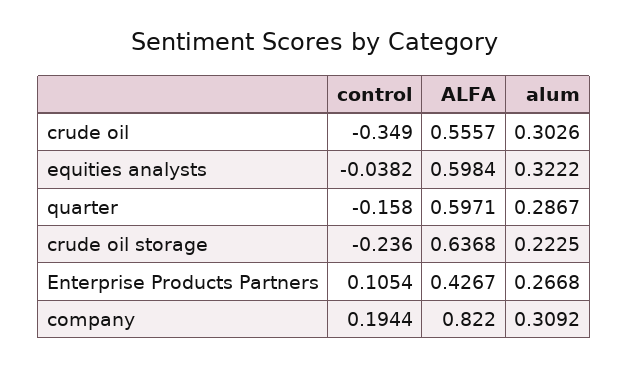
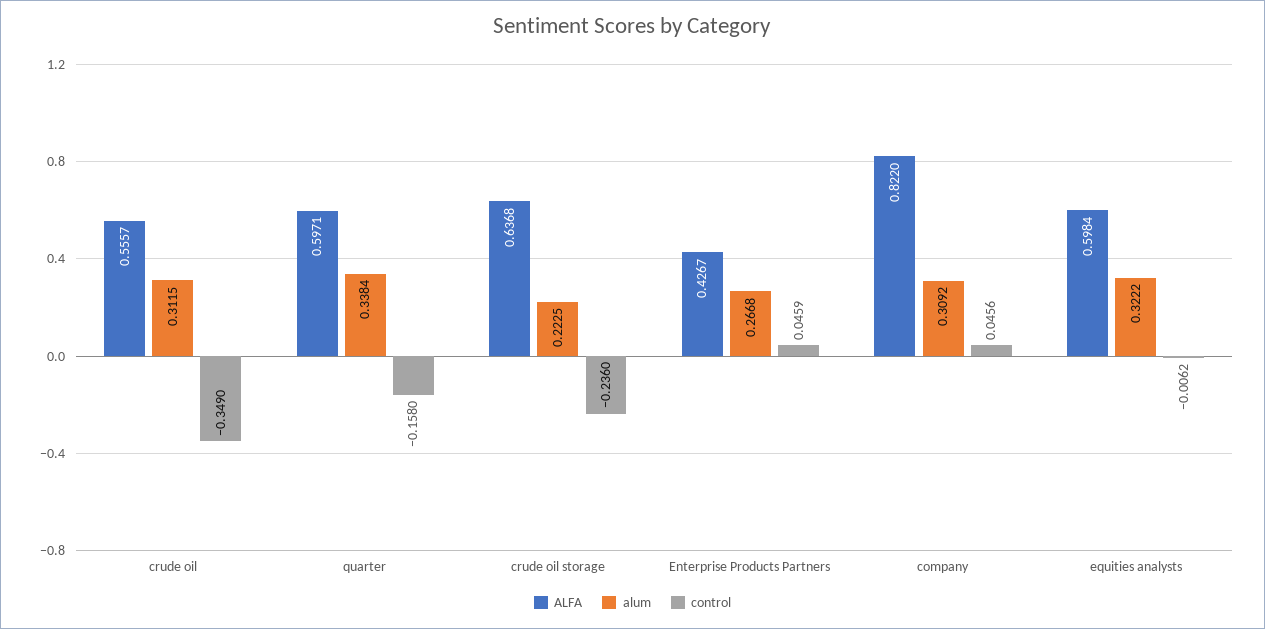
alum, crude oil: 0.3026 -> 0.3115
control, equities analysts: -0.0382 -> -0.0062
alum, quarter: 0.2867 -> 0.3384
control, Enterprise Products Partners: 0.1054 -> 0.0459
control, company: 0.1944 -> 0.0456

